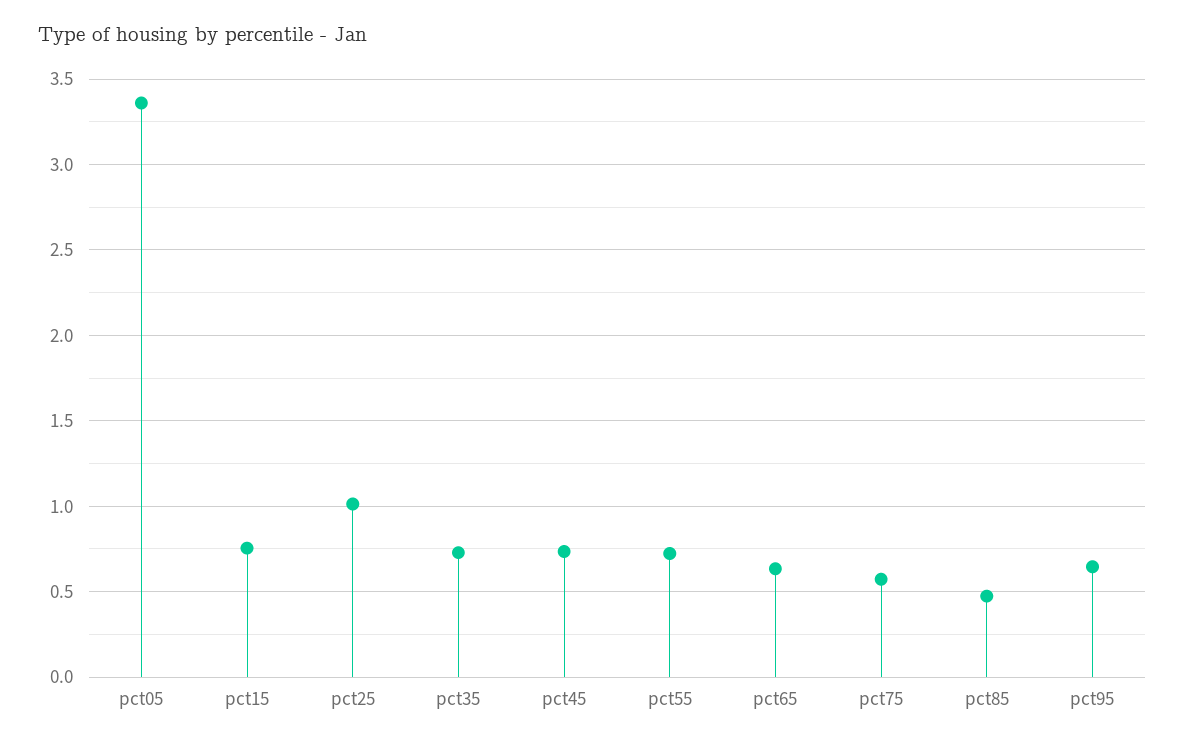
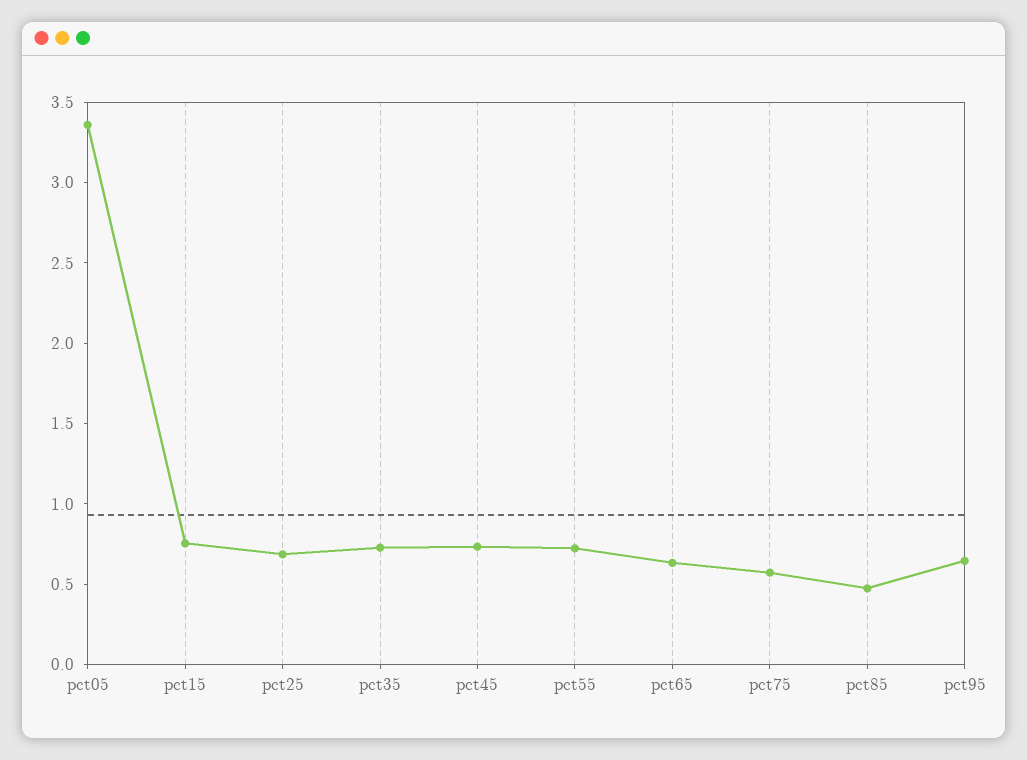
pct25: 1 -> 0.7

